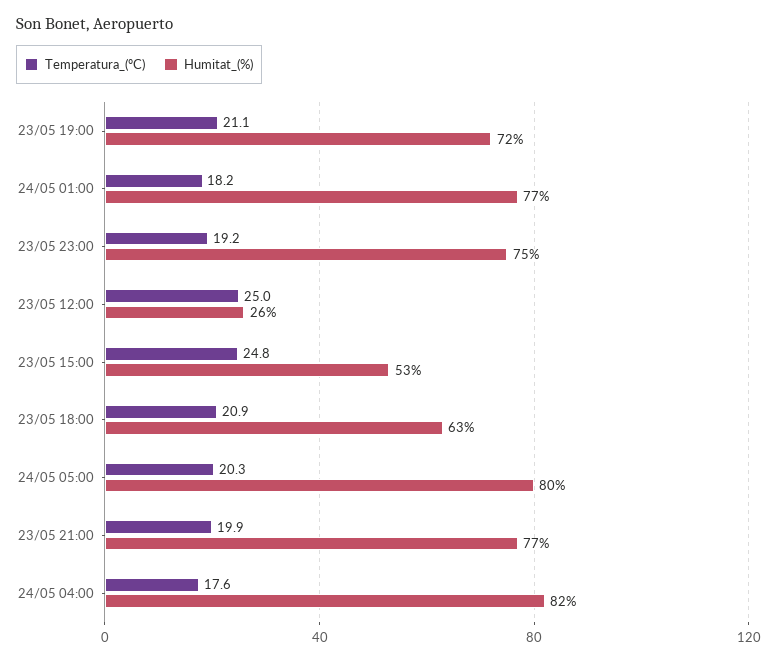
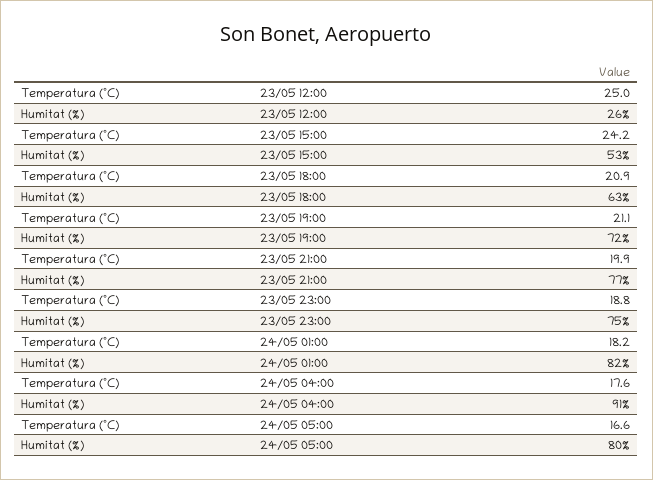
Humitat_(%), 24/05 01:00: 77 -> 82
Temperatura_(ºC), 23/05 23:00: 19.2 -> 18.8
Temperatura_(ºC), 23/05 15:00: 24.8 -> 24.2
Temperatura_(ºC), 24/05 05:00: 20.3 -> 16.6
Humitat_(%), 24/05 04:00: 82 -> 91

